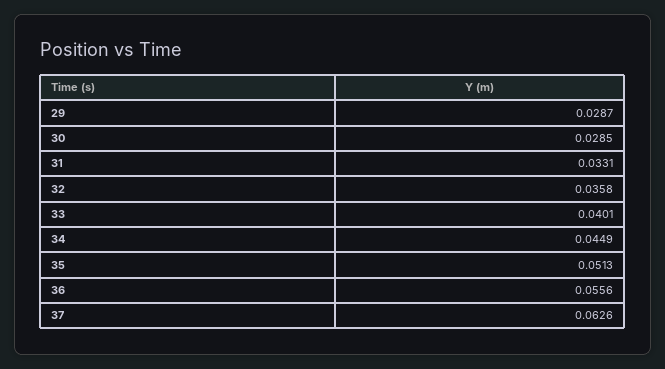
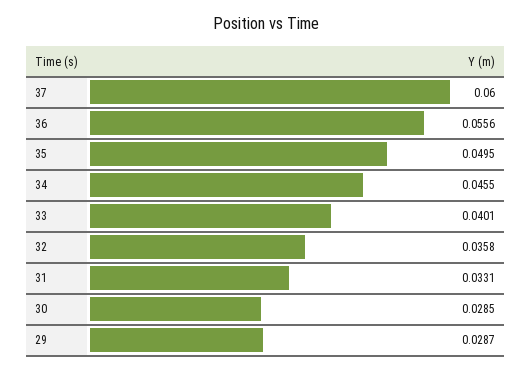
34: 0.0449 -> 0.0455
35: 0.0513 -> 0.0495
37: 0.0626 -> 0.06

